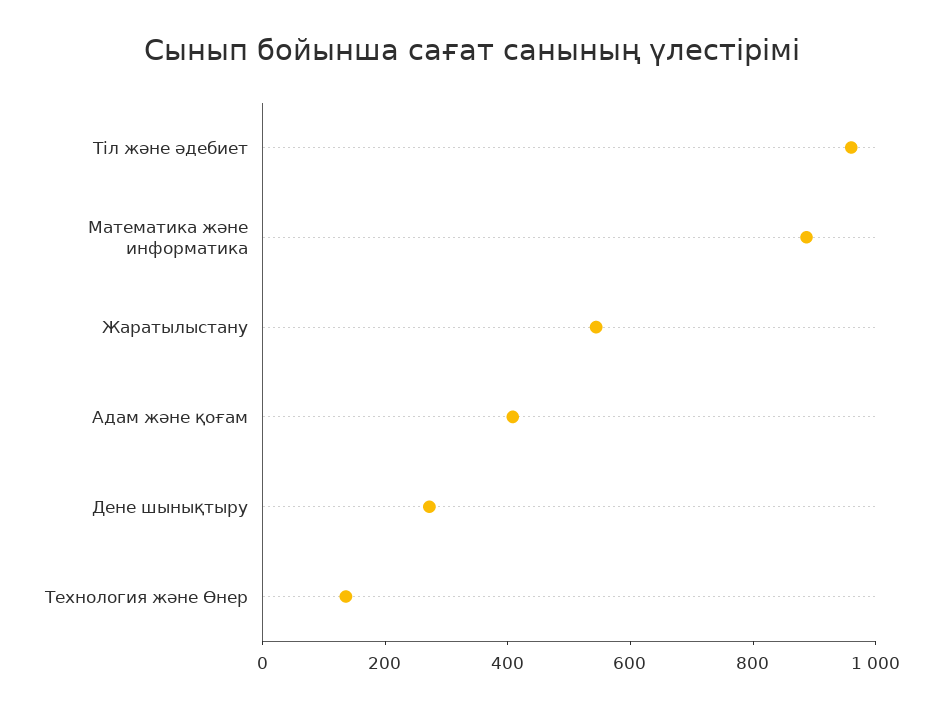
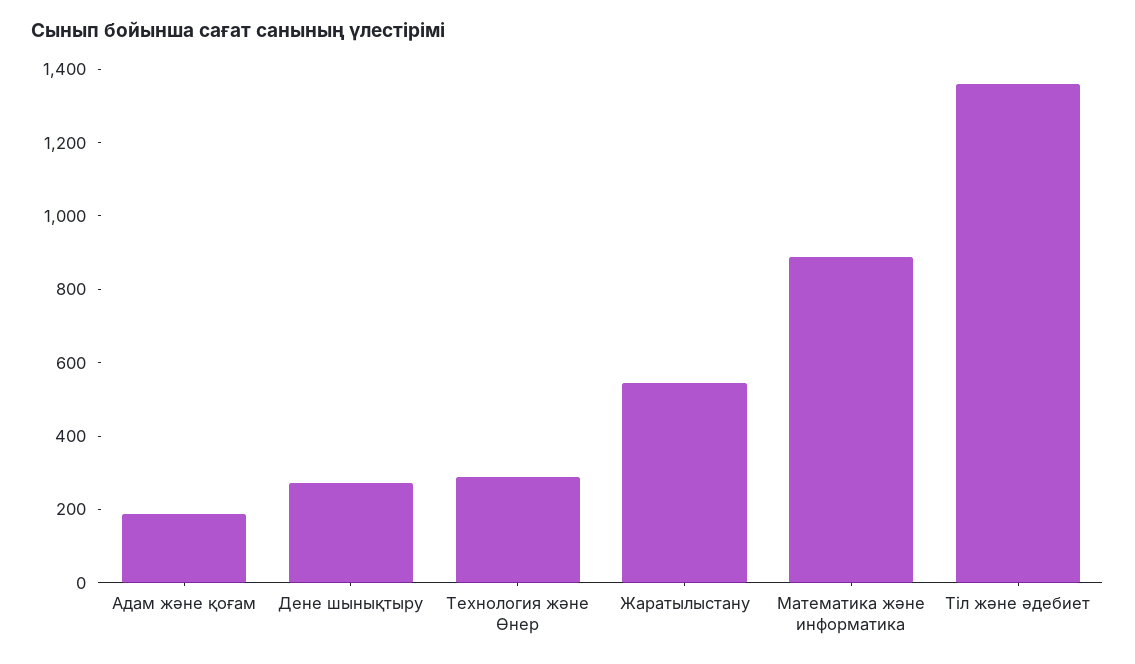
Тіл және әдебиет: 950 -> 1350
Адам және қоғам: 400 -> 200
Технология және Өнер: 150 -> 300

